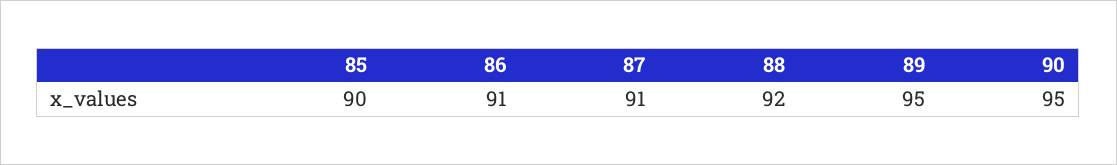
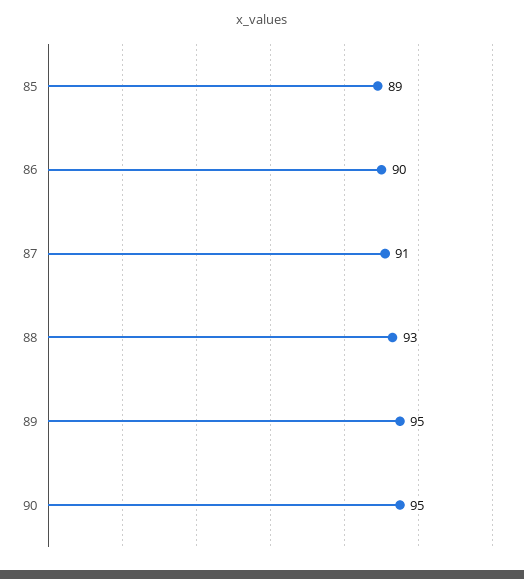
85: 90 -> 89
86: 91 -> 90
88: 92 -> 93

